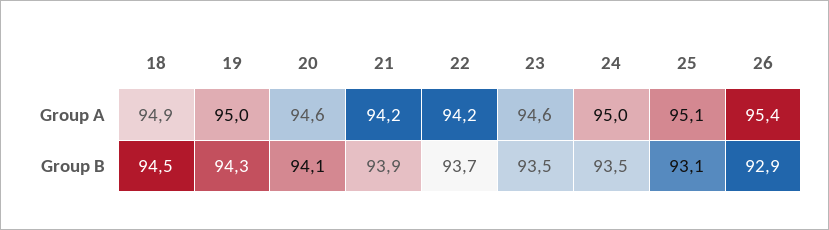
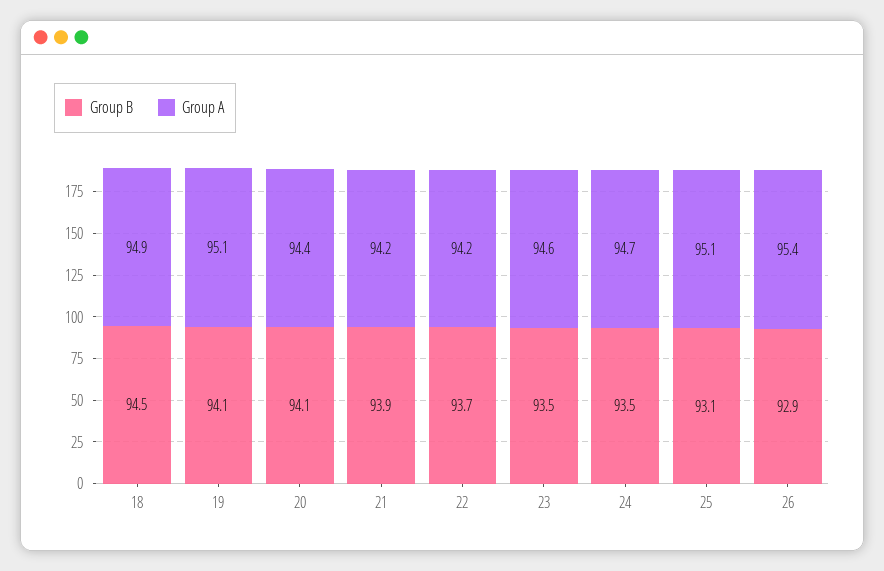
Group A, 19: 95 -> 95.1
Group A, 20: 94.6 -> 94.4
Group A, 24: 95 -> 94.7
Group B, 19: 94.3 -> 94.1

